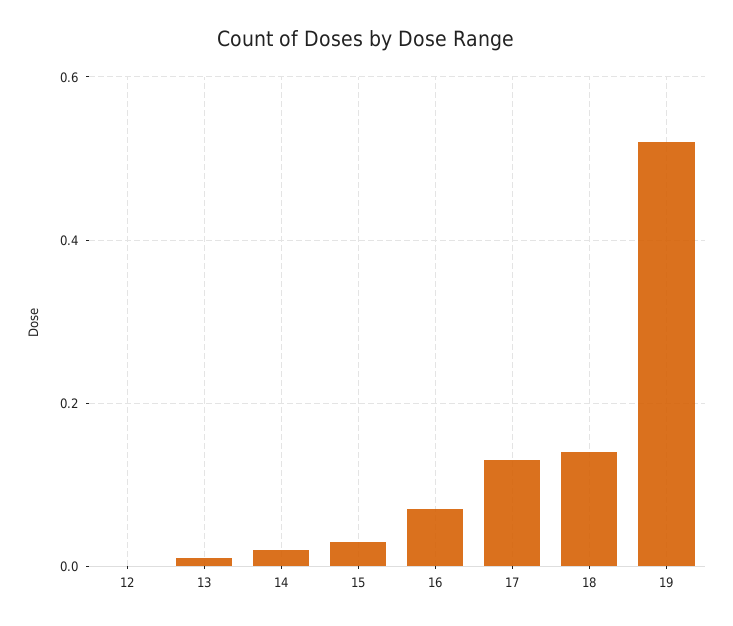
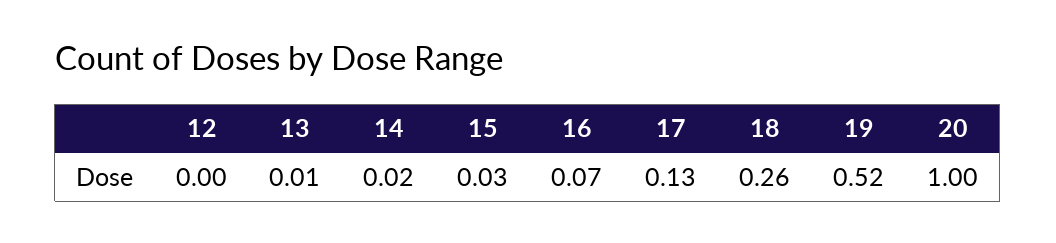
18: 0.15 -> 0.26
20: none -> 1

